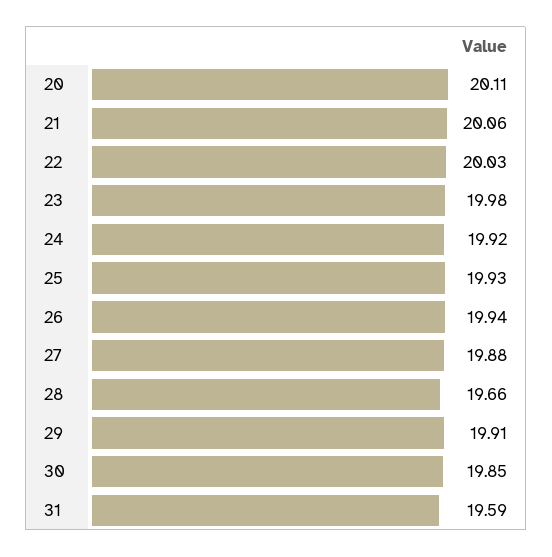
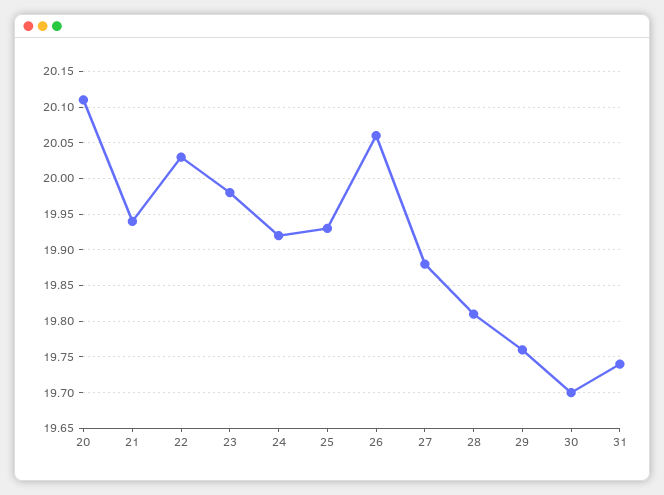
21: 20.06 -> 19.94
26: 19.94 -> 20.06
28: 19.66 -> 19.81
29: 19.91 -> 19.76
30: 19.85 -> 19.7
31: 19.59 -> 19.74

